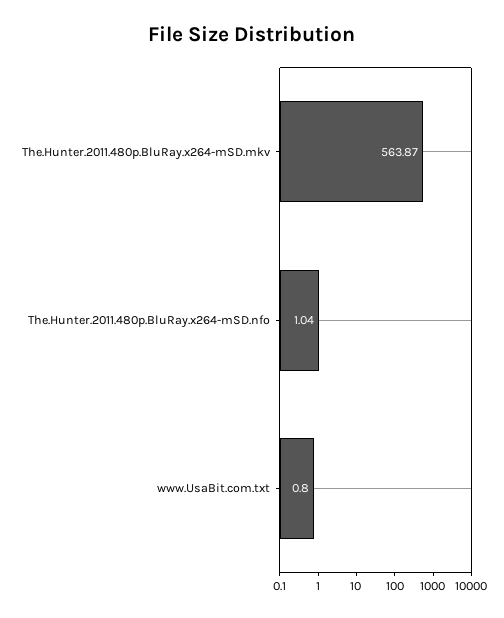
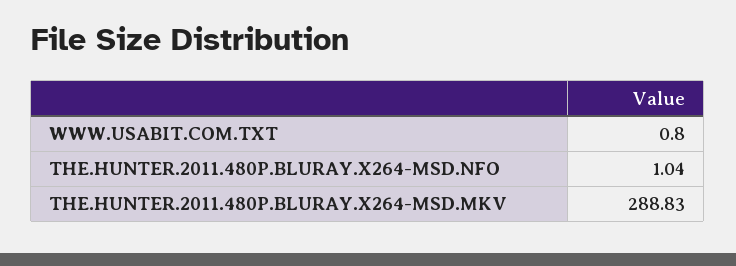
The.Hunter.2011.480p.BluRay.x264-mSD.mkv: 563.87 -> 288.83

